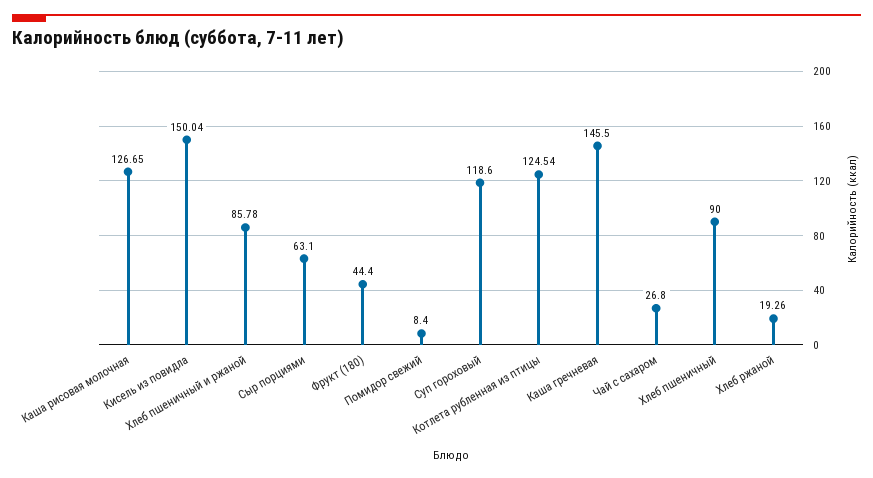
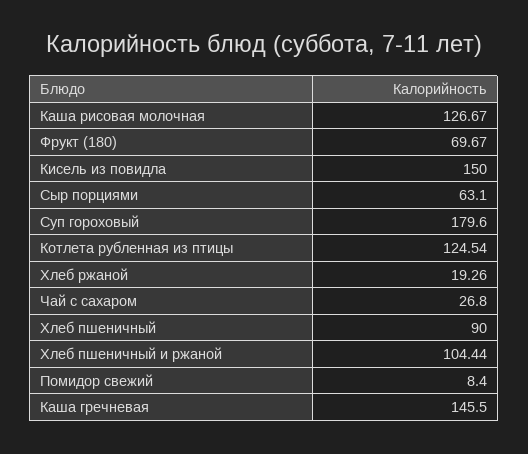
Каша рисовая молочная: 126.65 -> 126.67
Кисель из повидла: 150.04 -> 150
Хлеб пшеничный и ржаной: 85.78 -> 104.44
Фрукт (180): 44.4 -> 69.67
Суп гороховый: 118.6 -> 179.6

